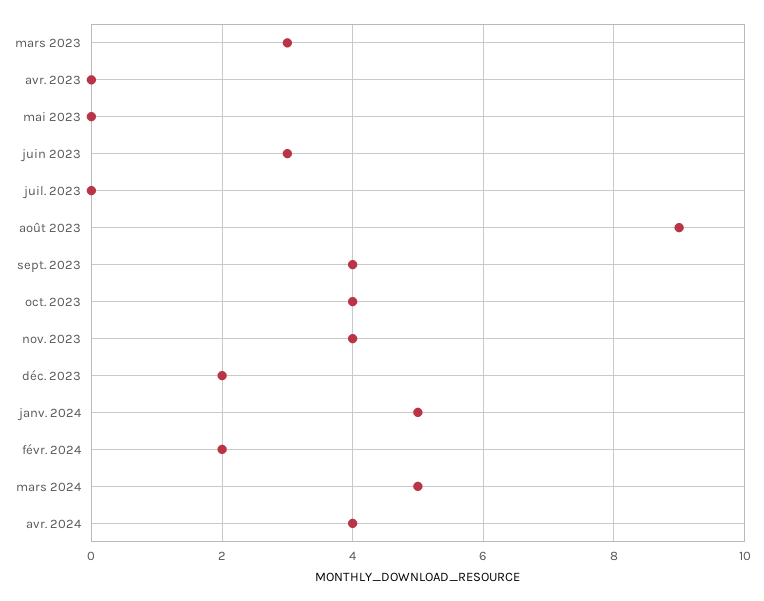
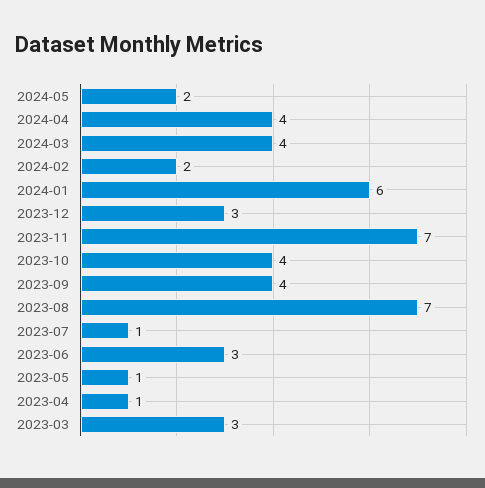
avr. 2023: 0 -> 1
mai 2023: 0 -> 1
juil. 2023: 0 -> 1
août 2023: 9 -> 7
nov. 2023: 4 -> 7
déc. 2023: 2 -> 3
janv. 2024: 5 -> 6
mars 2024: 5 -> 4
2024-05: none -> 2

